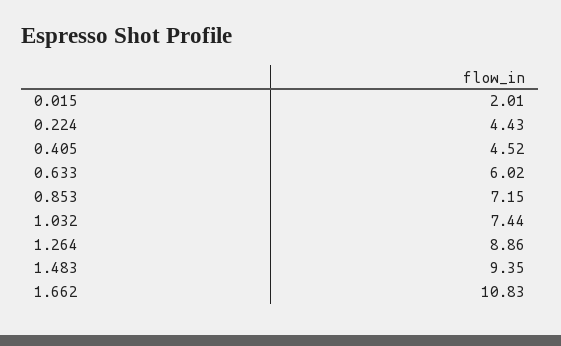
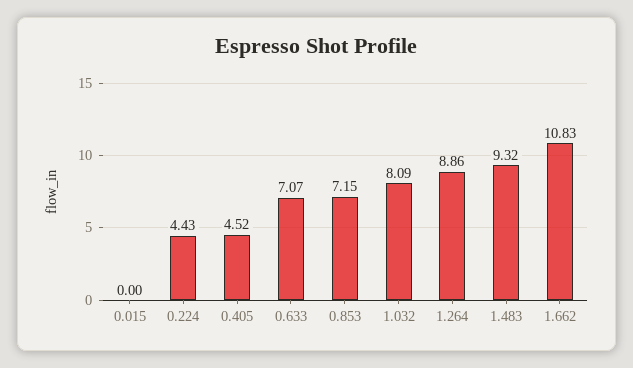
0.015: 2.01 -> 0
0.633: 6.02 -> 7.07
1.032: 7.44 -> 8.09
1.483: 9.35 -> 9.32

